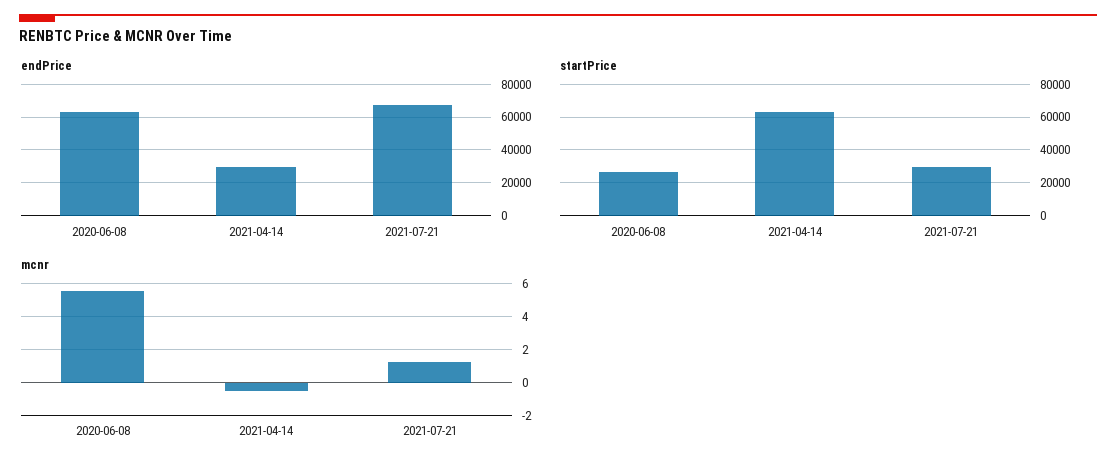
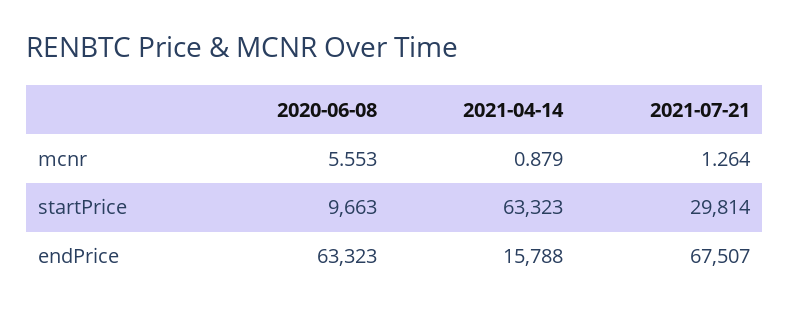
endPrice, 2021-04-14: 30000 -> 15788
startPrice, 2020-06-08: 25000 -> 9663
mcnr, 2021-04-14: -0.5 -> 0.879

